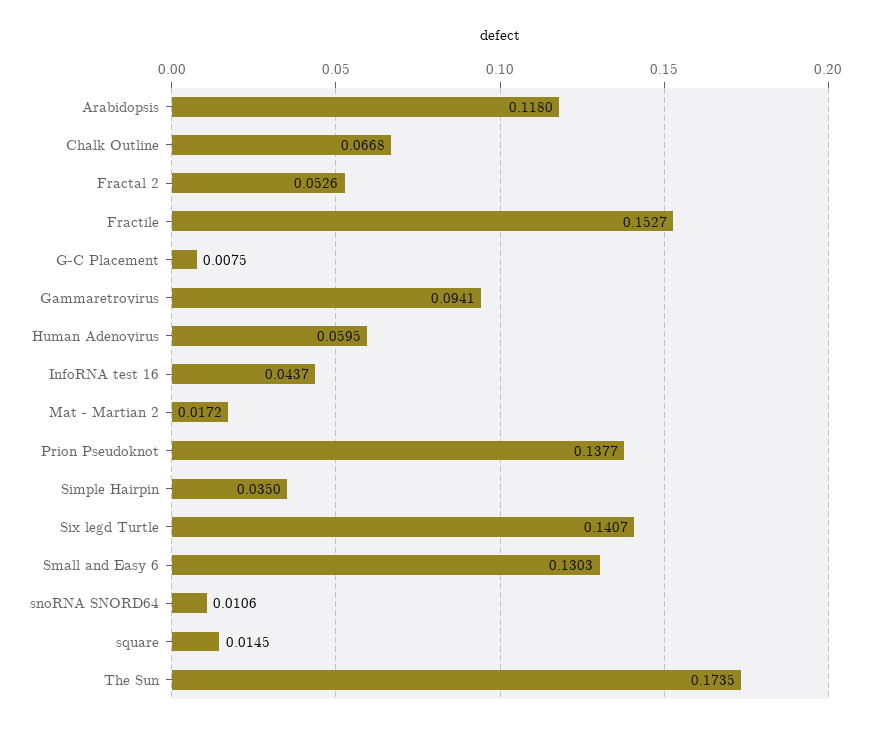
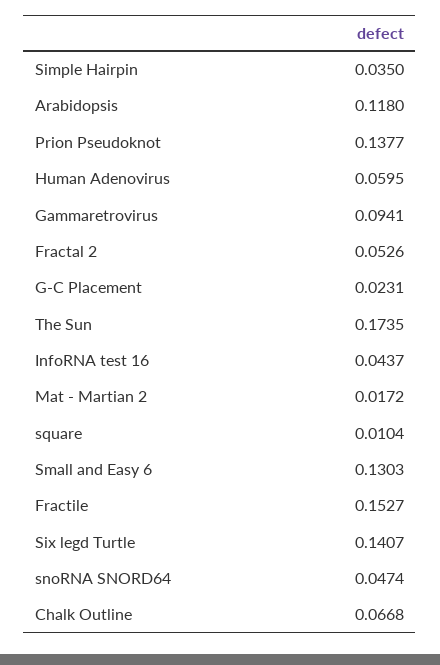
G-C Placement: 0.0075 -> 0.0231
snoRNA SNORD64: 0.0106 -> 0.0474
square: 0.0145 -> 0.0104

